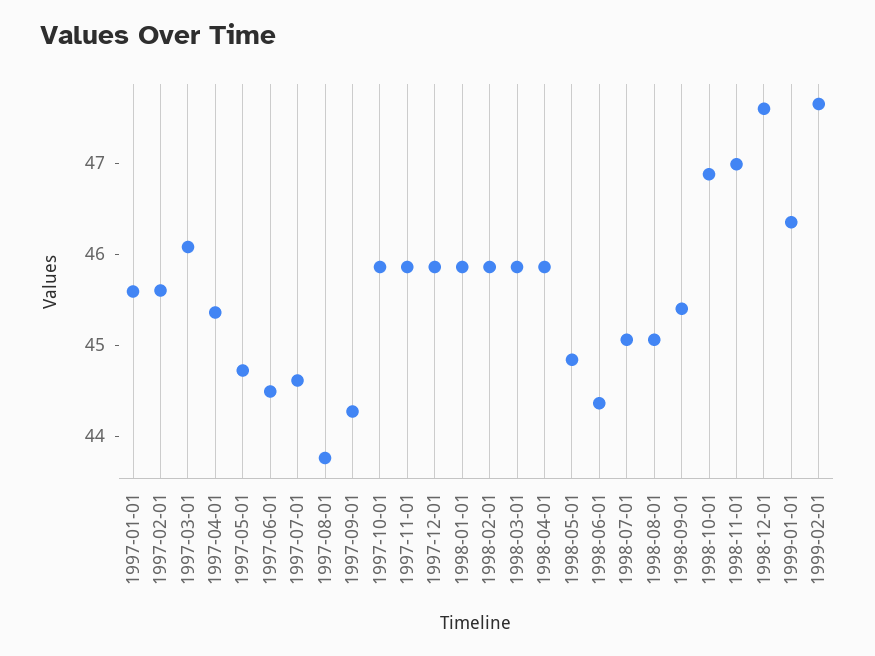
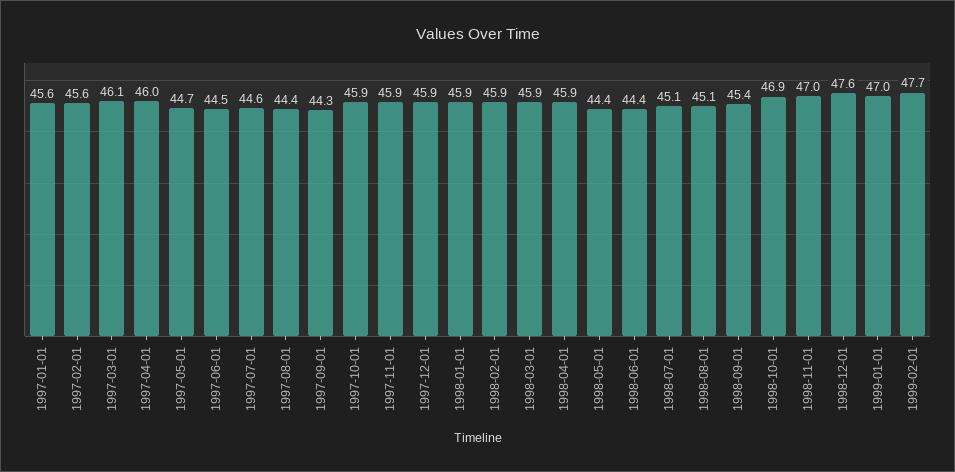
1997-04-01: 45.4 -> 46
1997-08-01: 43.8 -> 44.4
1998-05-01: 44.8 -> 44.4
1999-01-01: 46.4 -> 47

